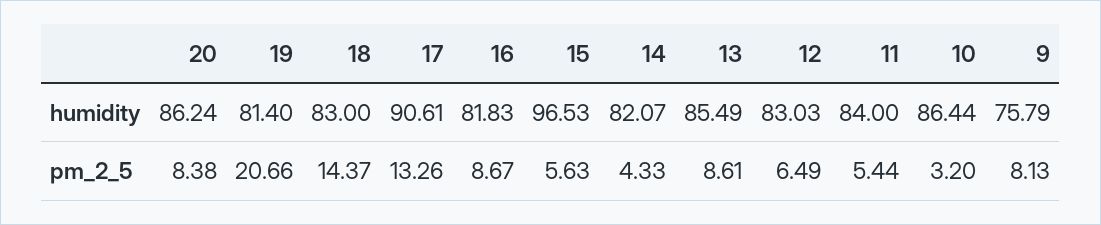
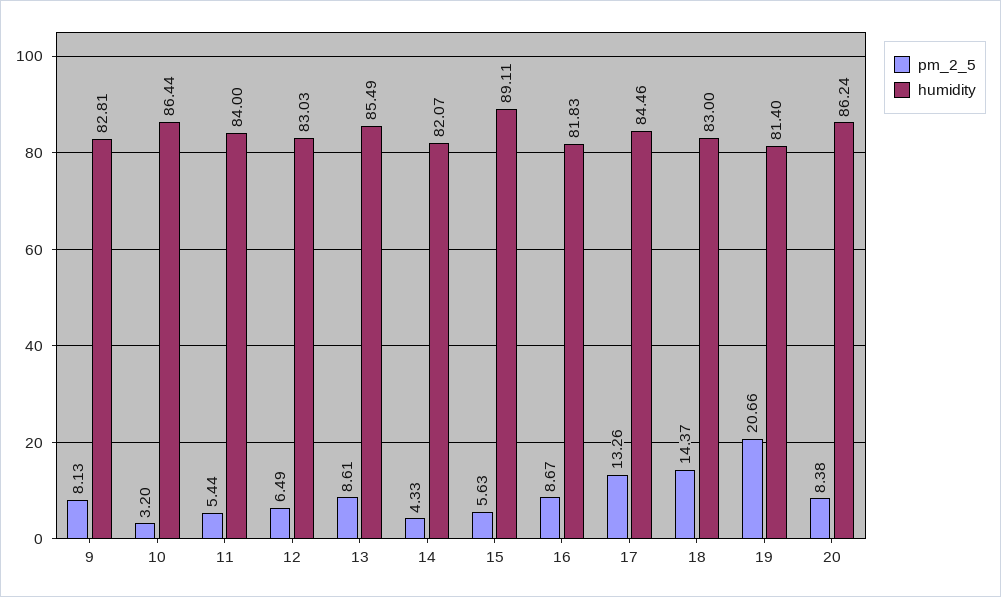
humidity, 17: 90.61 -> 84.46
humidity, 15: 96.53 -> 89.11
humidity, 9: 75.79 -> 82.81

